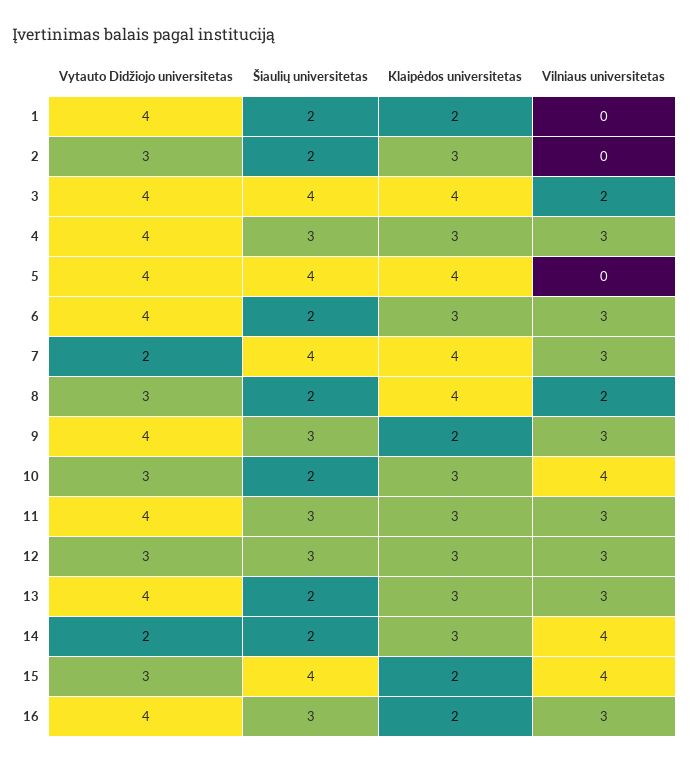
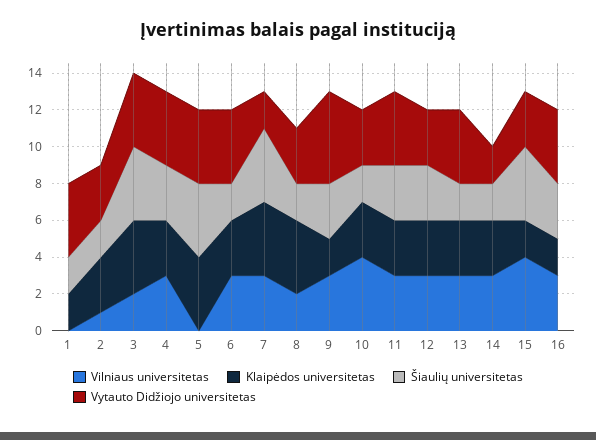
Vilniaus universitetas, 2: 0 -> 1
Vytauto Didžiojo universitetas, 9: 4 -> 5
Vilniaus universitetas, 14: 4 -> 3

